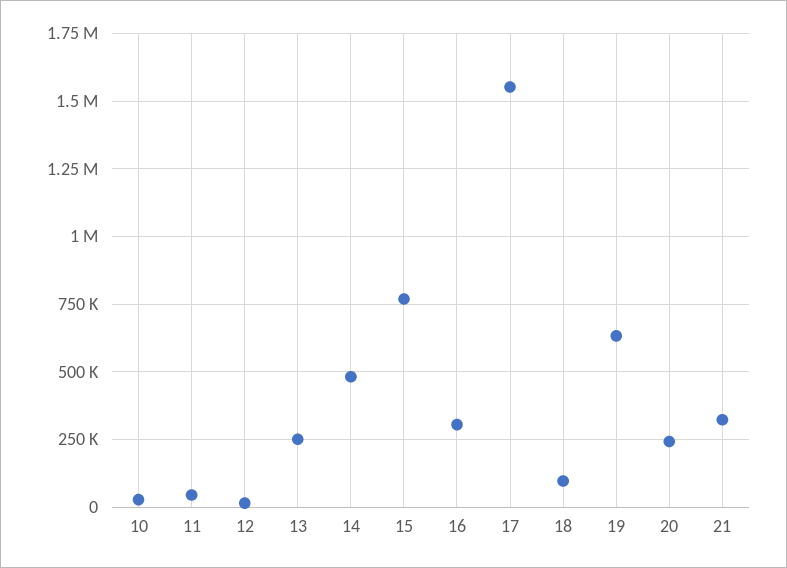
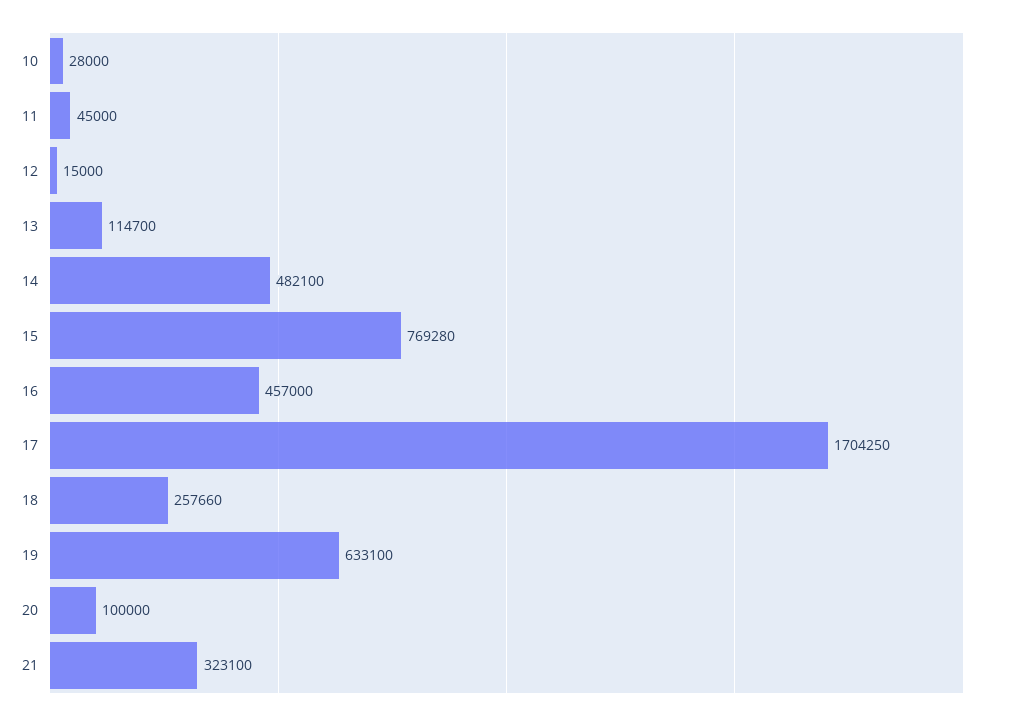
13: 250000 -> 114700
16: 300000 -> 457000
17: 1550000 -> 1704250
18: 100000 -> 257660
20: 250000 -> 100000

